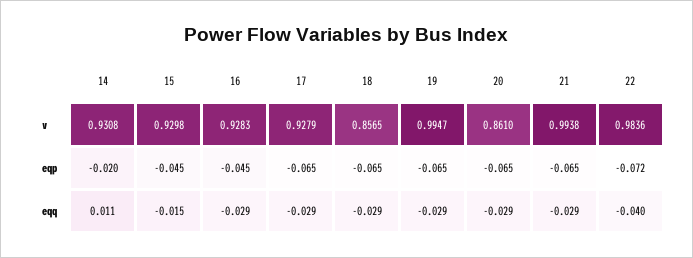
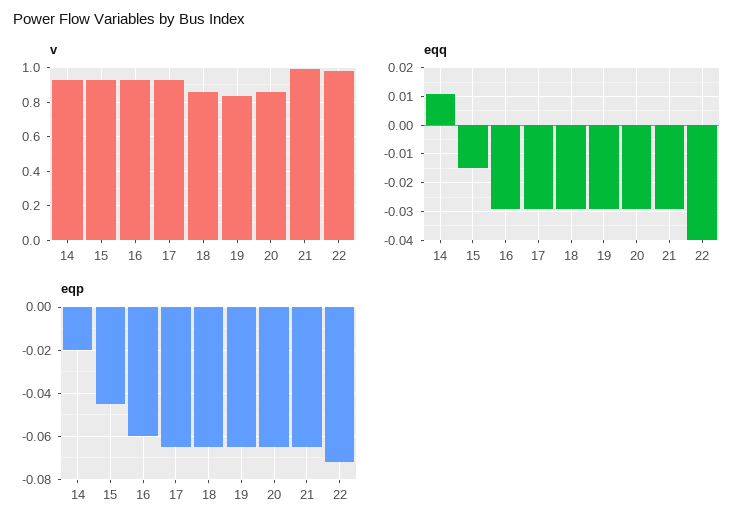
v, 19: 0.9947 -> 0.85
eqp, 16: -0.045 -> -0.06

